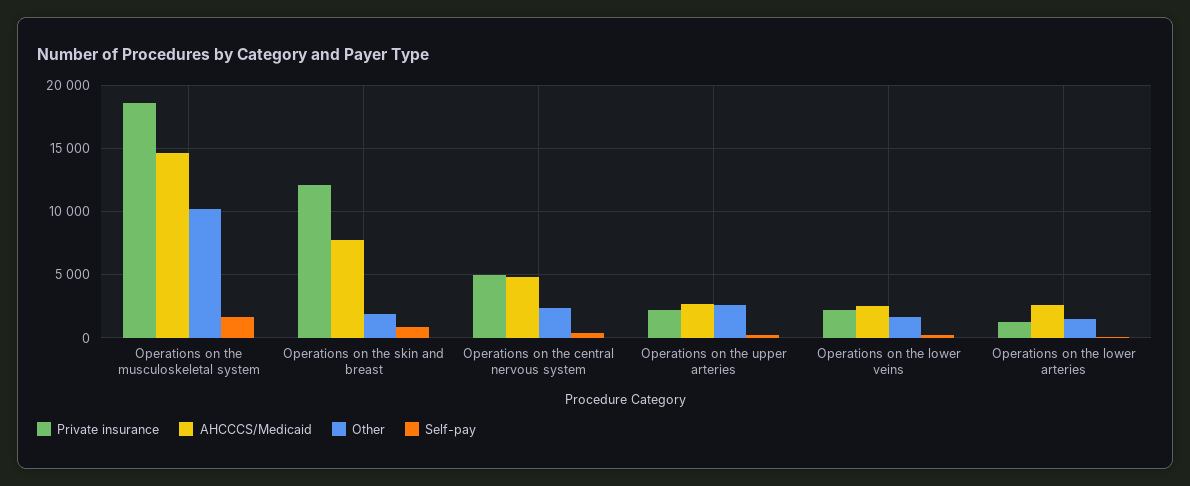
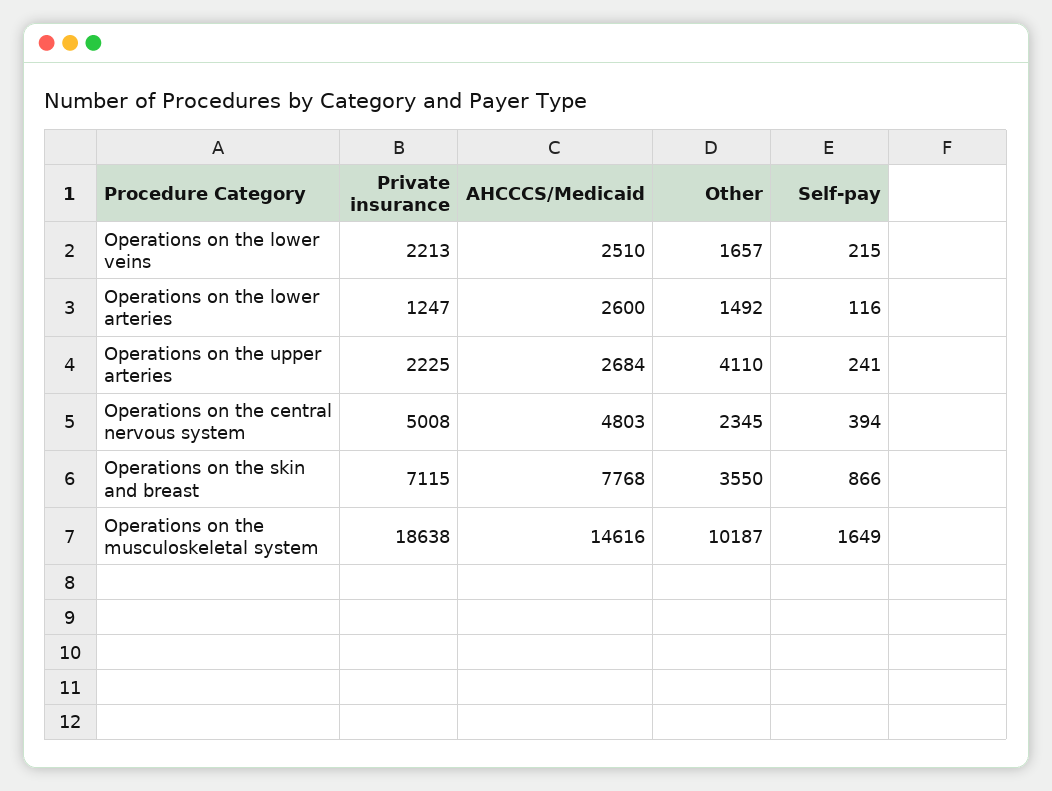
Private insurance, Operations on the skin and breast: 12000 -> 7115
Other, Operations on the skin and breast: 2000 -> 3550
Other, Operations on the upper arteries: 2500 -> 4110

